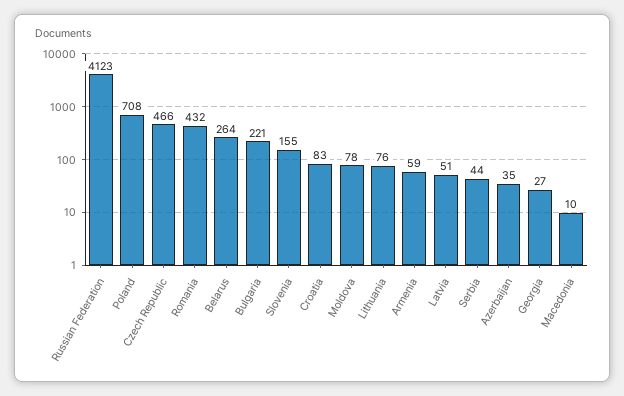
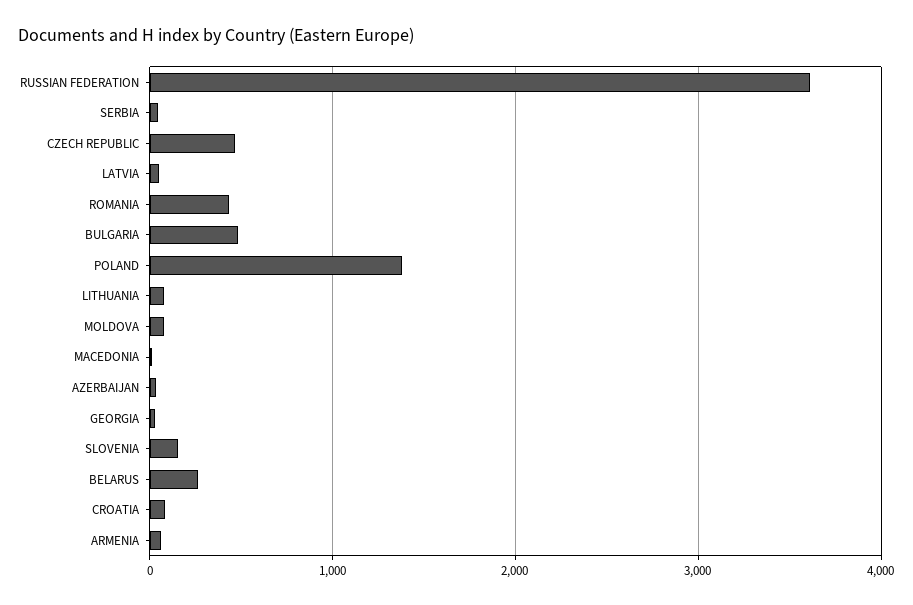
Russian Federation: 4123 -> 3600
Poland: 708 -> 1400
Bulgaria: 221 -> 500

